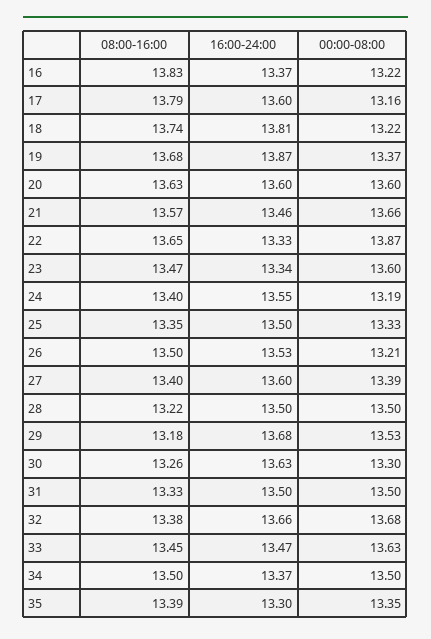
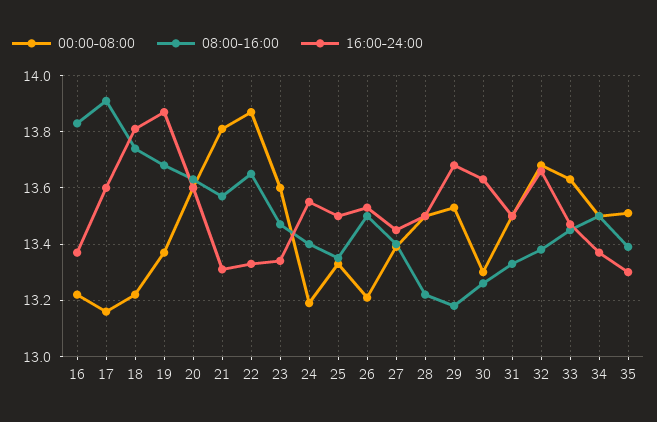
08:00-16:00, 17: 13.79 -> 13.9
16:00-24:00, 21: 13.46 -> 13.3
00:00-08:00, 21: 13.66 -> 13.8
16:00-24:00, 27: 13.6 -> 13.45
00:00-08:00, 35: 13.35 -> 13.5

